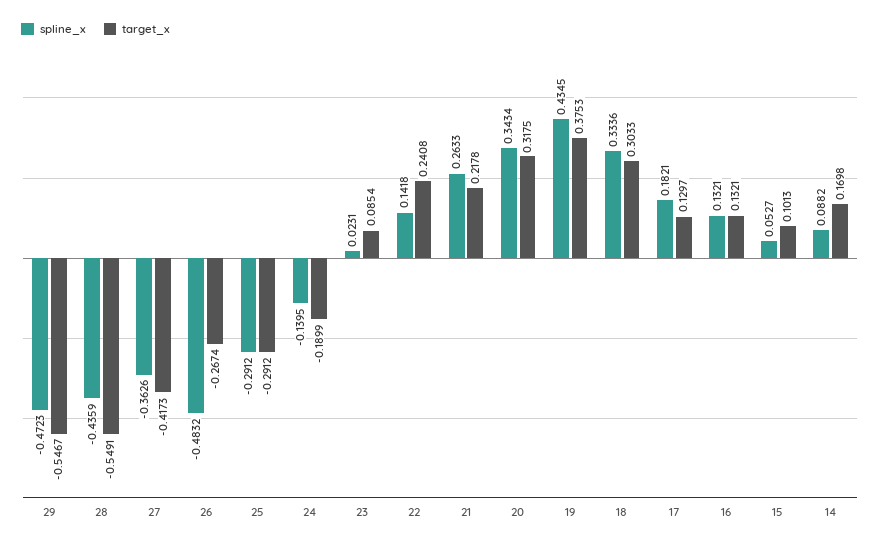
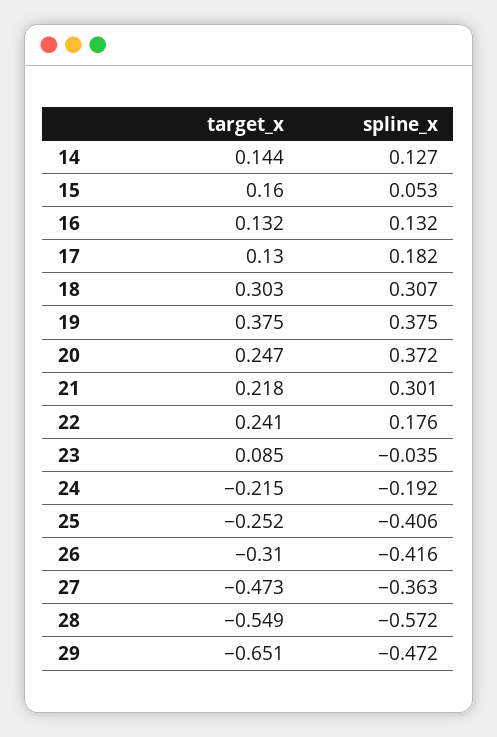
target_x, 29: -0.5467 -> -0.651
spline_x, 28: -0.4359 -> -0.572
target_x, 27: -0.4173 -> -0.473
spline_x, 26: -0.4832 -> -0.416
target_x, 26: -0.2674 -> -0.31
spline_x, 25: -0.2912 -> -0.406
target_x, 25: -0.2912 -> -0.252
spline_x, 24: -0.1395 -> -0.192
target_x, 24: -0.1899 -> -0.215
spline_x, 23: 0.0231 -> -0.035
spline_x, 22: 0.1418 -> 0.176
spline_x, 21: 0.2633 -> 0.301
spline_x, 20: 0.3434 -> 0.372
target_x, 20: 0.3175 -> 0.247
spline_x, 19: 0.4345 -> 0.375
spline_x, 18: 0.3336 -> 0.307
target_x, 15: 0.1013 -> 0.16
spline_x, 14: 0.0882 -> 0.127
target_x, 14: 0.1698 -> 0.144

